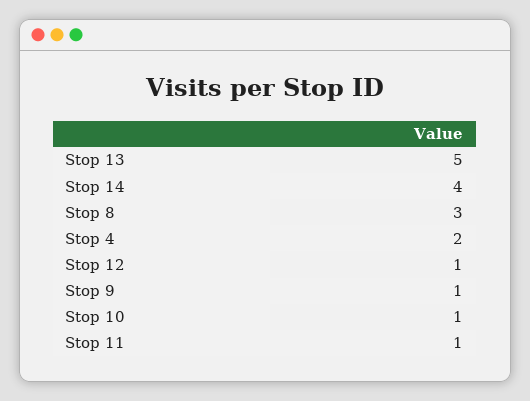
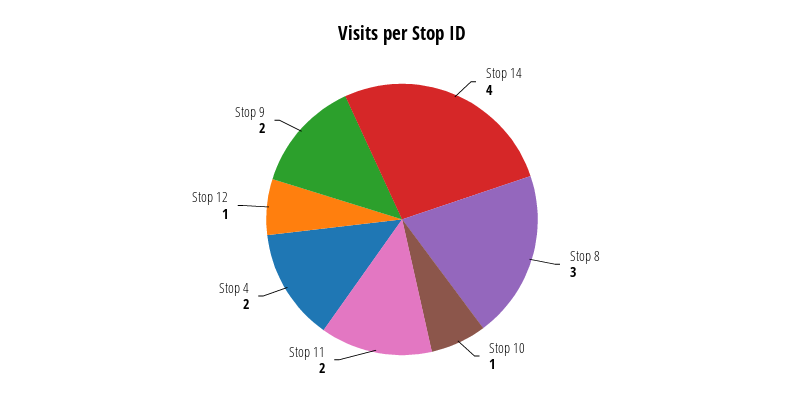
Stop 13: 5 -> none
Stop 9: 1 -> 2
Stop 11: 1 -> 2

